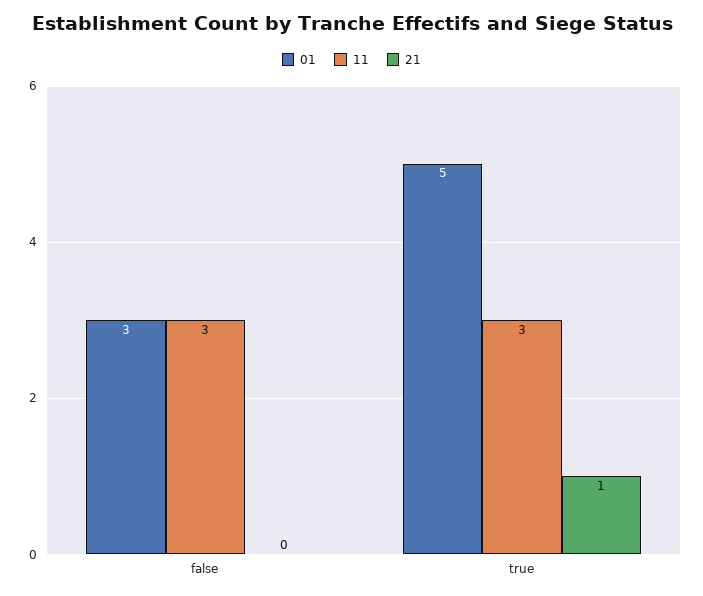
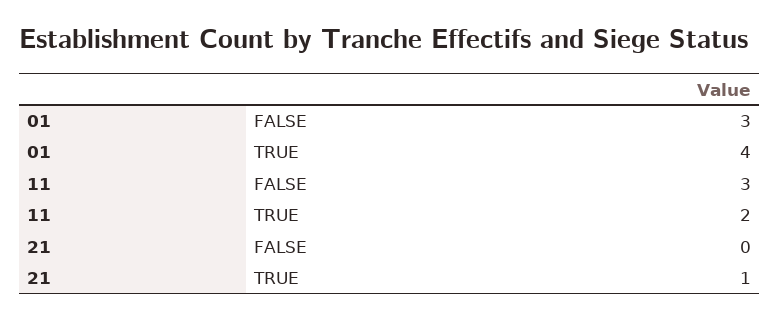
01, true: 5 -> 4
11, true: 3 -> 2

